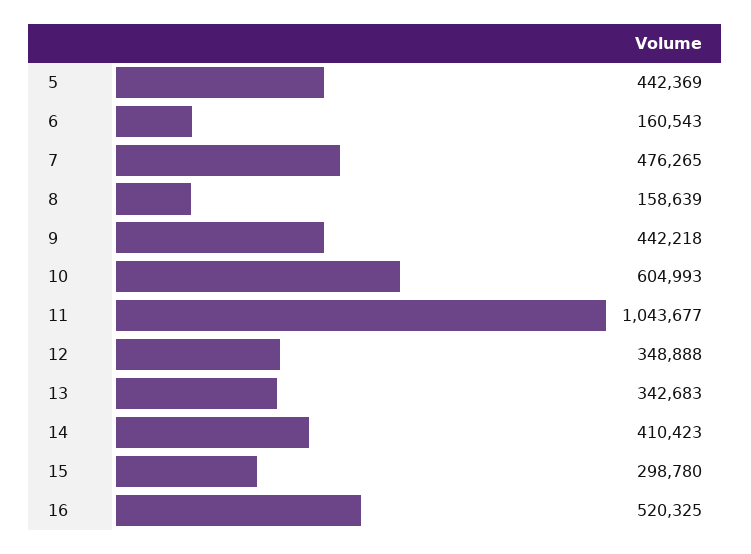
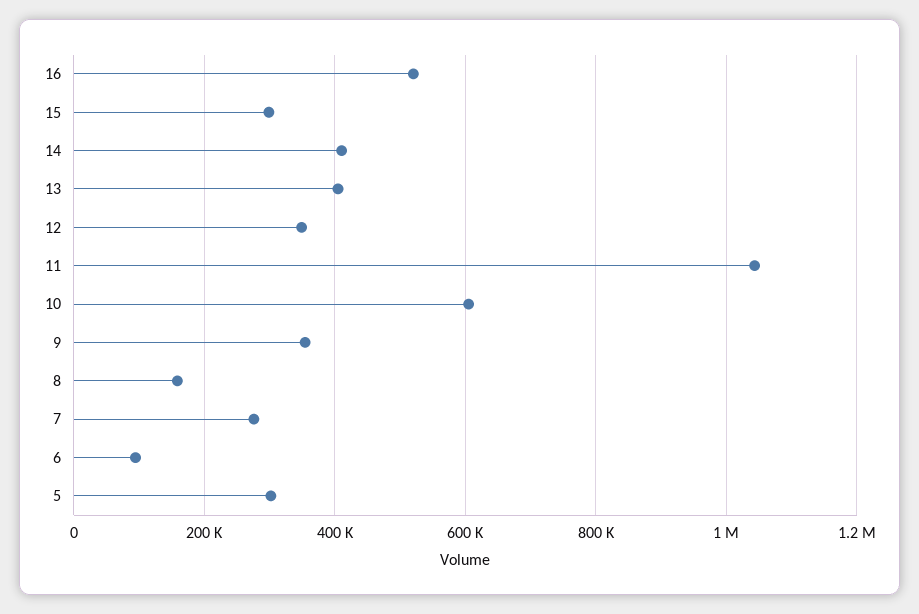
5: 442369 -> 300000
6: 160543 -> 100000
7: 476265 -> 280000
9: 442218 -> 360000
13: 342683 -> 400000

